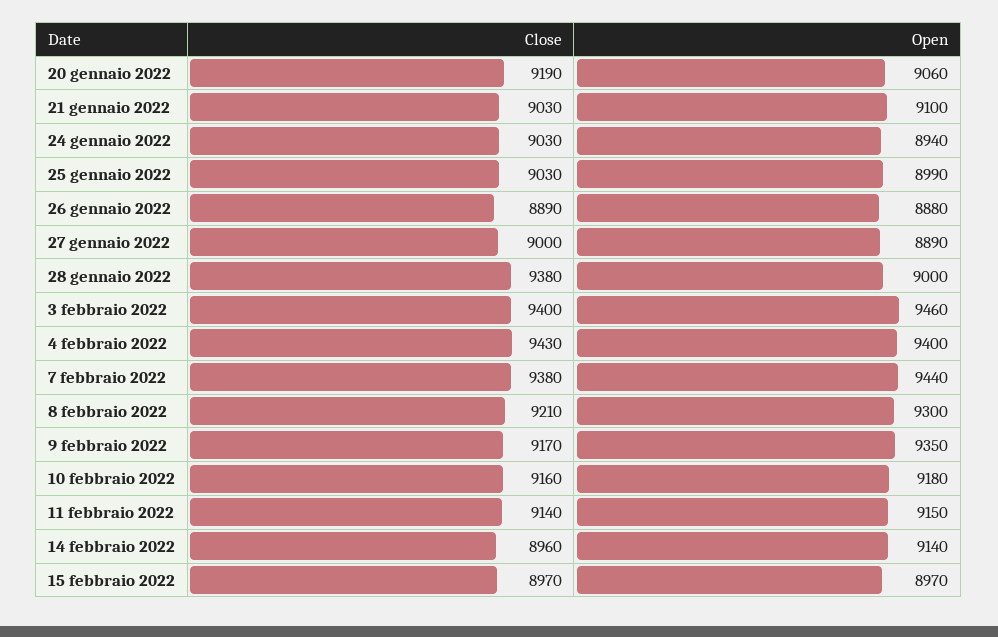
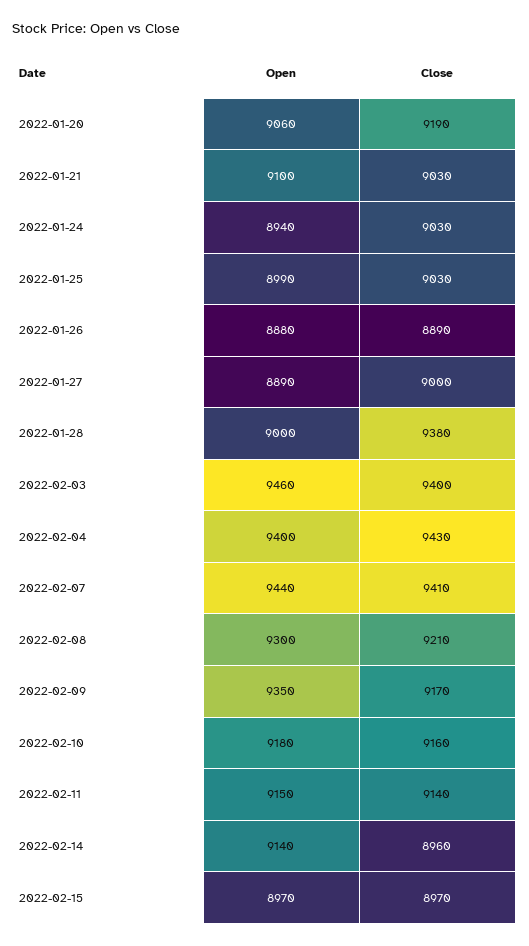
Close, 7 febbraio 2022: 9380 -> 9410

